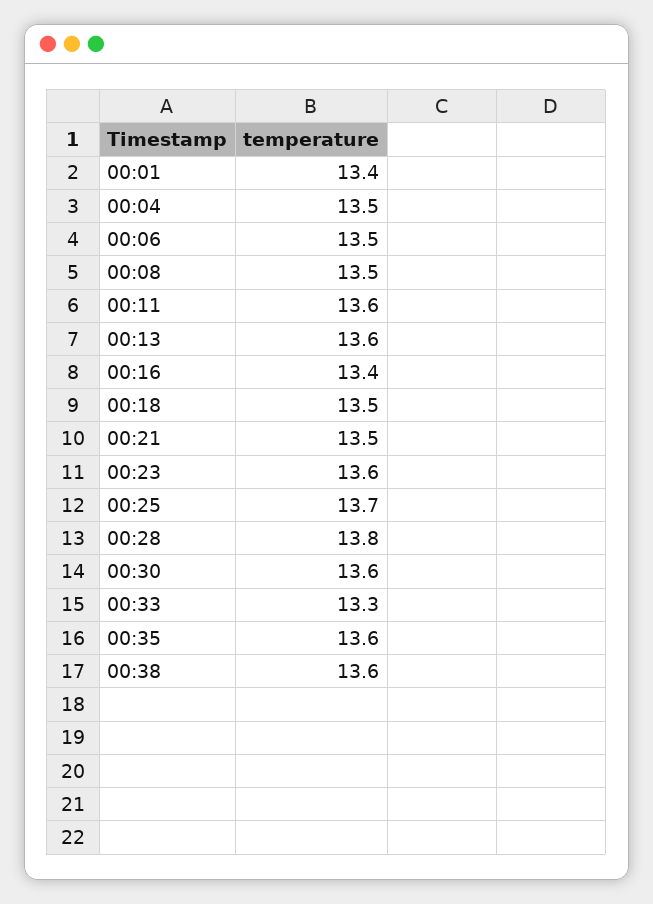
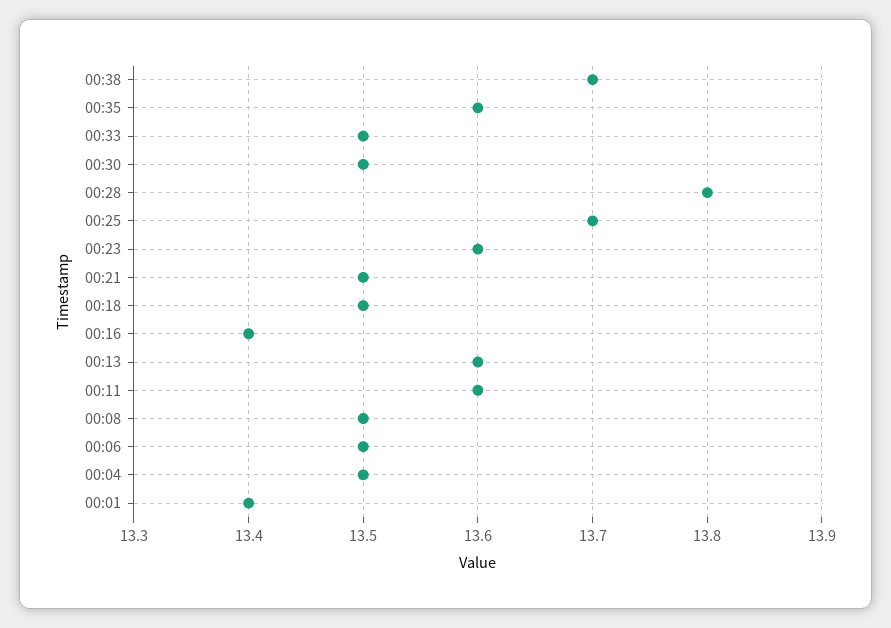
00:30: 13.6 -> 13.5
00:33: 13.3 -> 13.5
00:38: 13.6 -> 13.7

